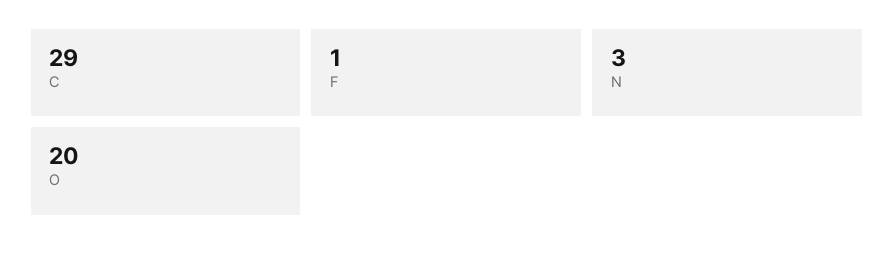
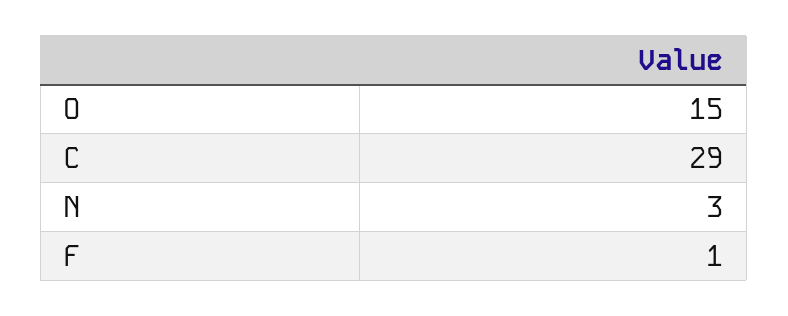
O: 20 -> 15

